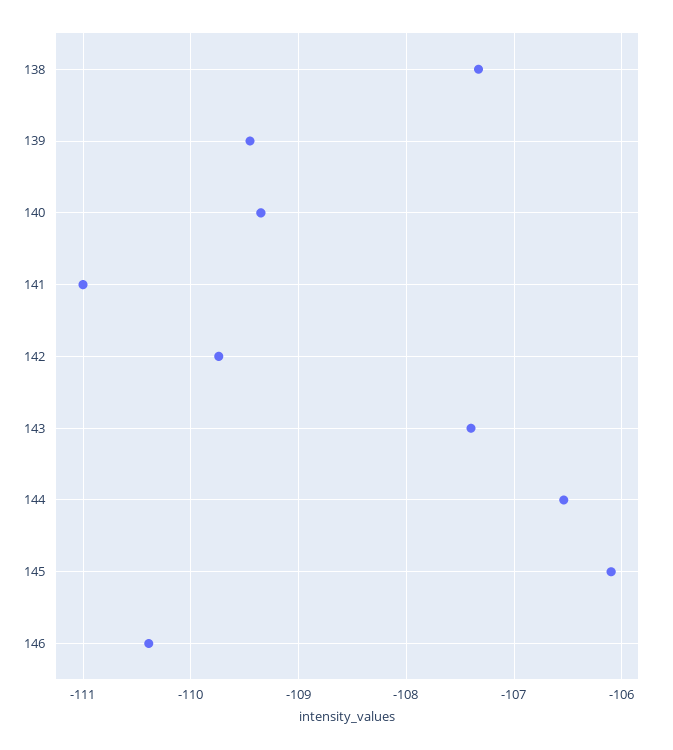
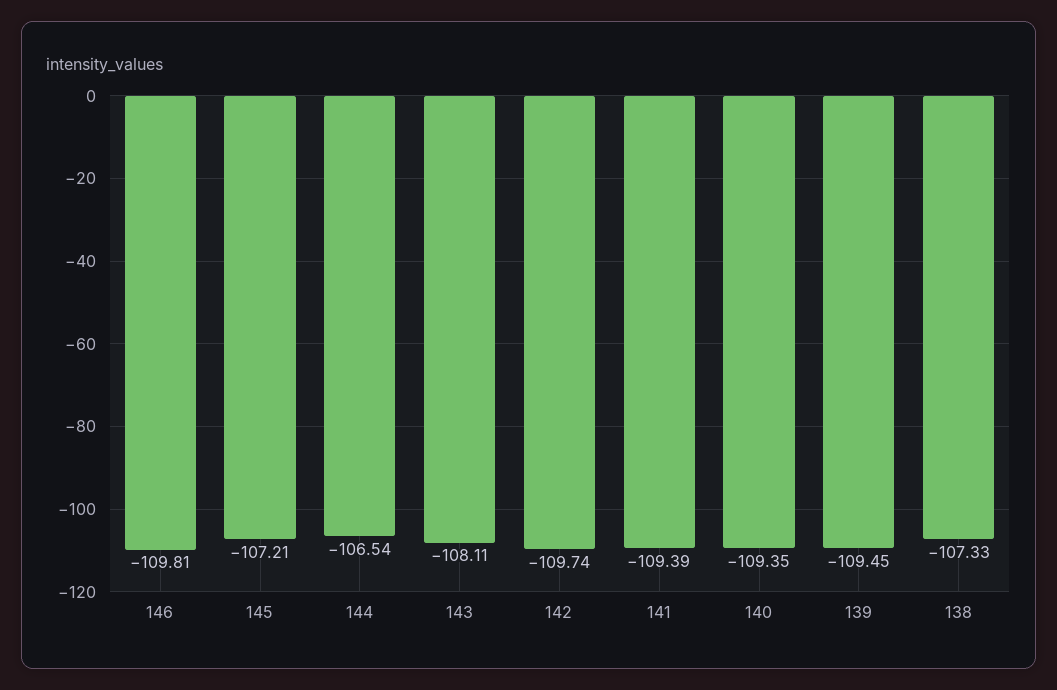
141: -111 -> -109.39
143: -107.4 -> -108.11
145: -106.1 -> -107.21
146: -110.4 -> -109.81

